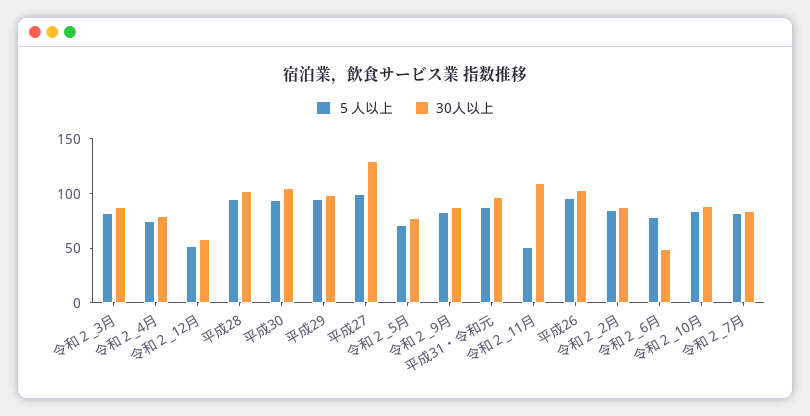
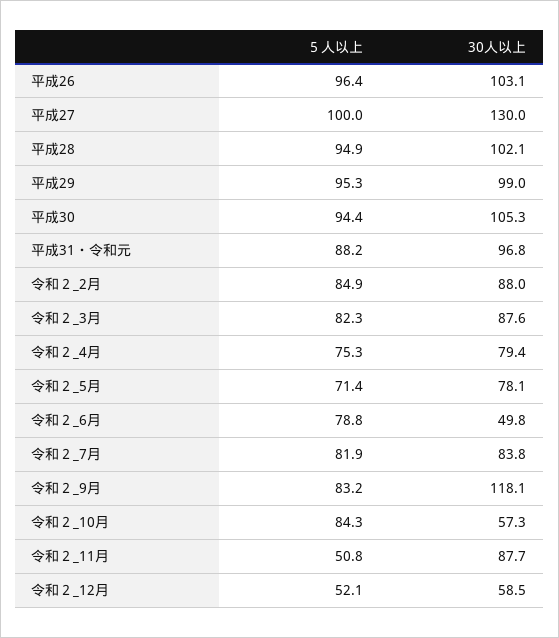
30人以上, 令和２_9月: 90 -> 118.1
30人以上, 令和２_11月: 110 -> 87.7
30人以上, 令和２_10月: 90 -> 57.3

